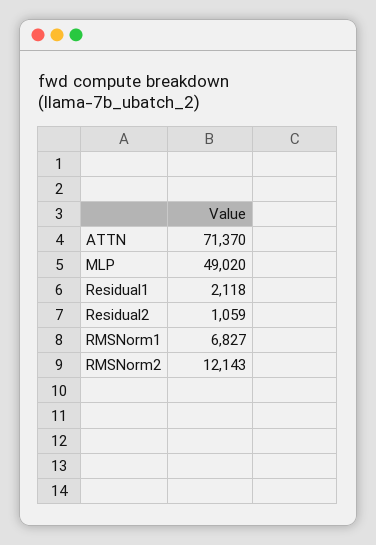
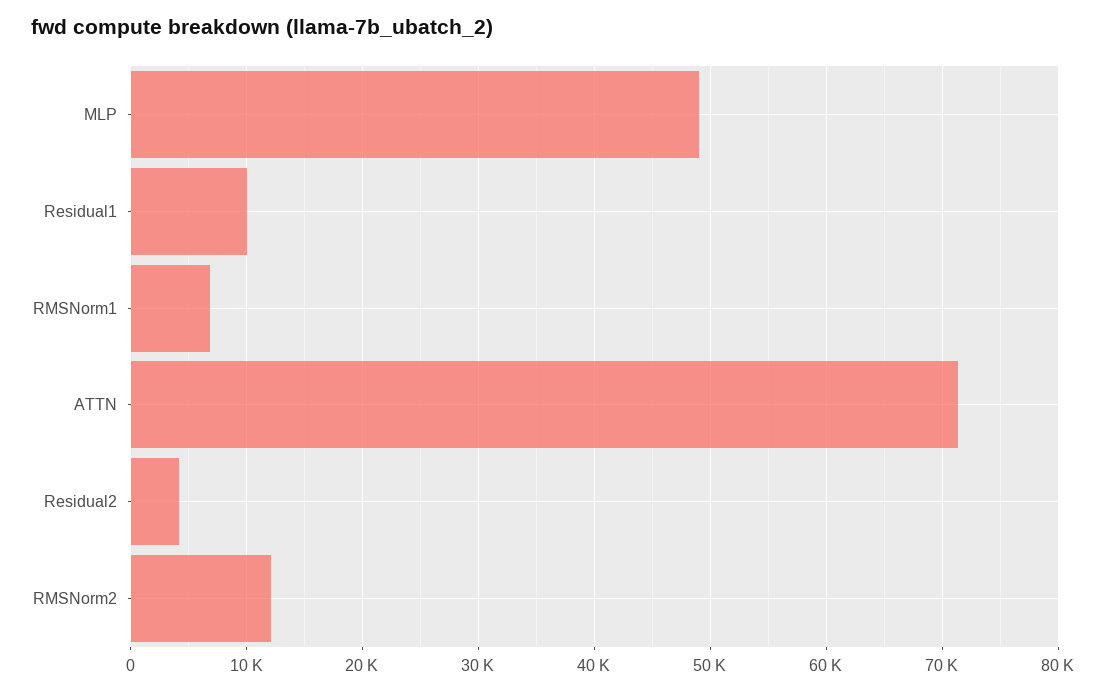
Residual1: 2118 -> 10000
Residual2: 1059 -> 4000

